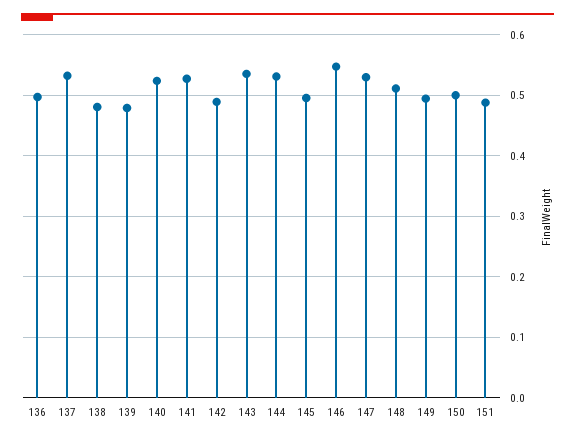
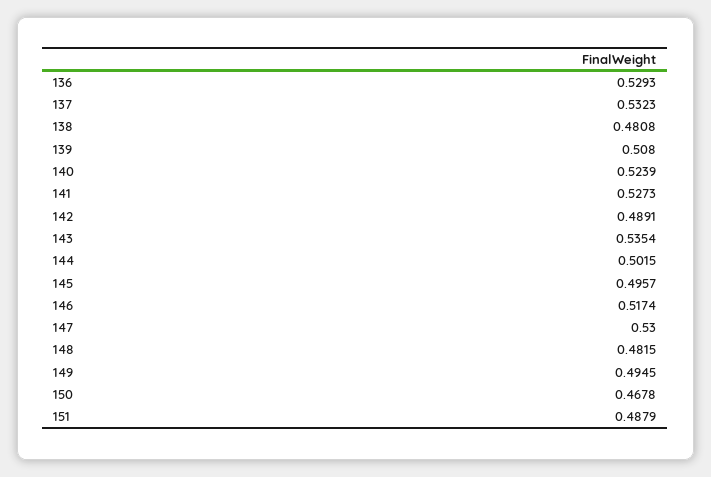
136: 0.5 -> 0.5293
139: 0.48 -> 0.508
144: 0.53 -> 0.5015
146: 0.55 -> 0.5174
148: 0.51 -> 0.4815
150: 0.5 -> 0.4678

